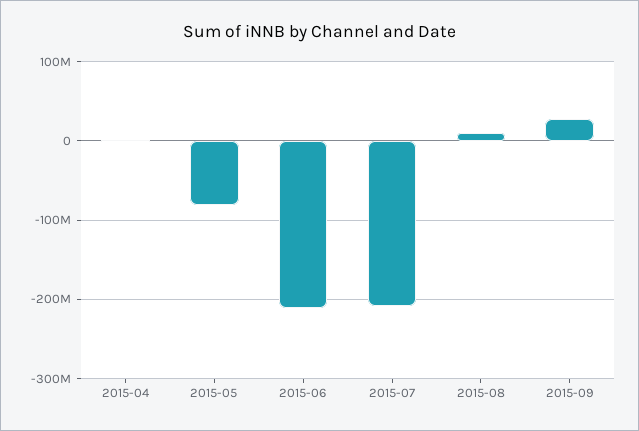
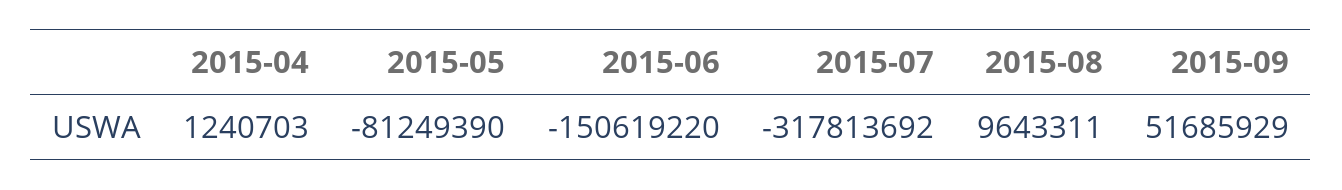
2015-06: -210000000 -> -150619220
2015-07: -210000000 -> -317813692
2015-09: 30000000 -> 51685929

